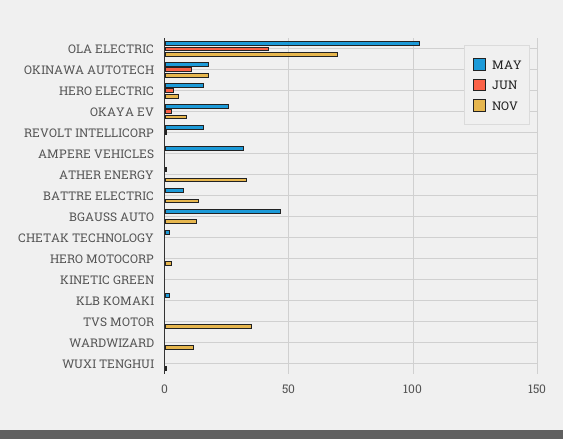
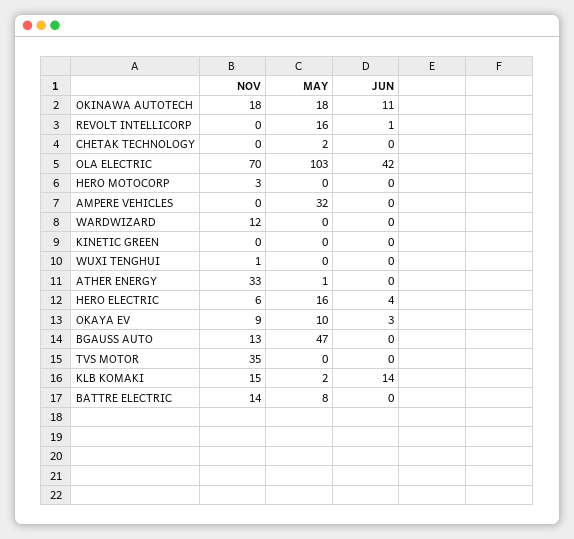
MAY, OKAYA EV: 25 -> 10
JUN, KLB KOMAKI: 0 -> 14
NOV, KLB KOMAKI: 0 -> 15

